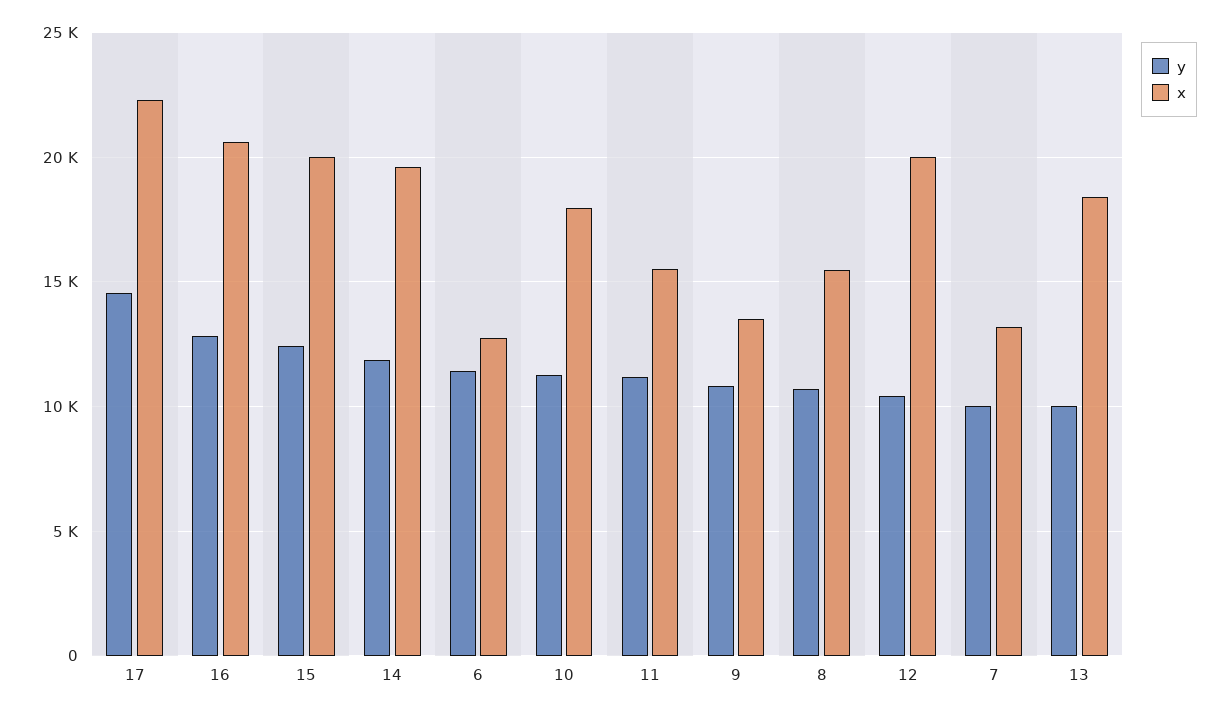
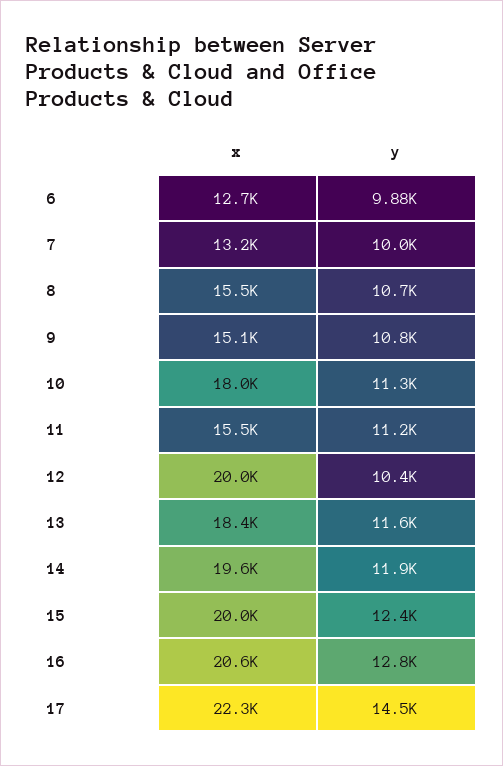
y, 6: 11500 -> 9880
x, 9: 13500 -> 15100
y, 13: 10000 -> 11600

